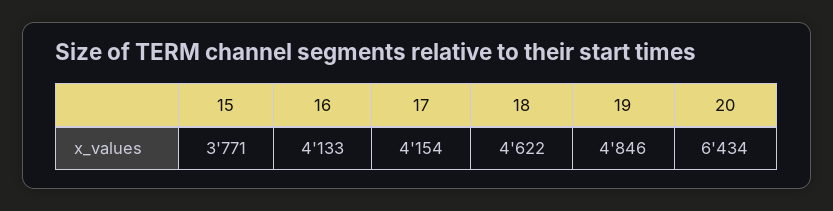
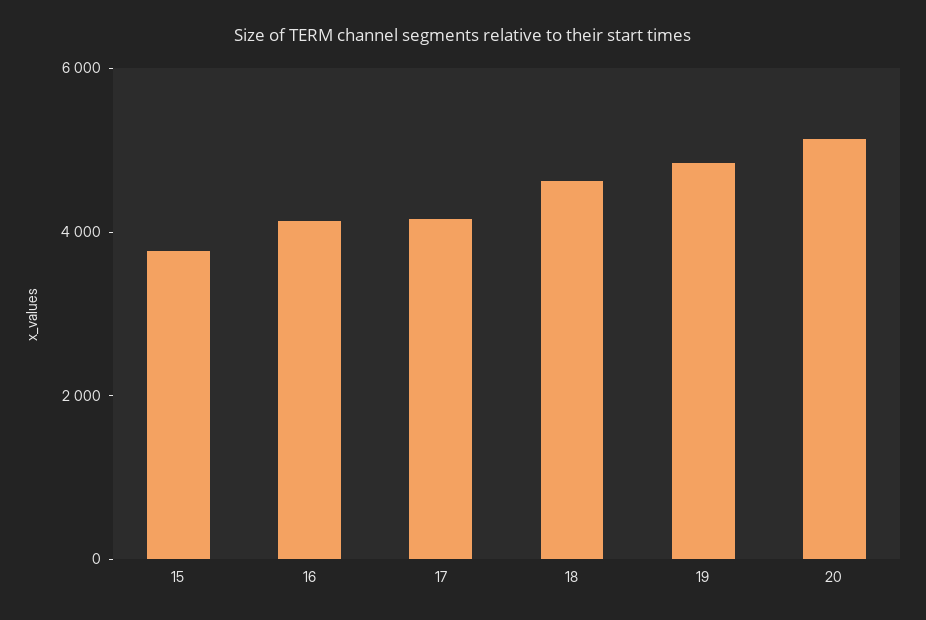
20: 6434 -> 5000

